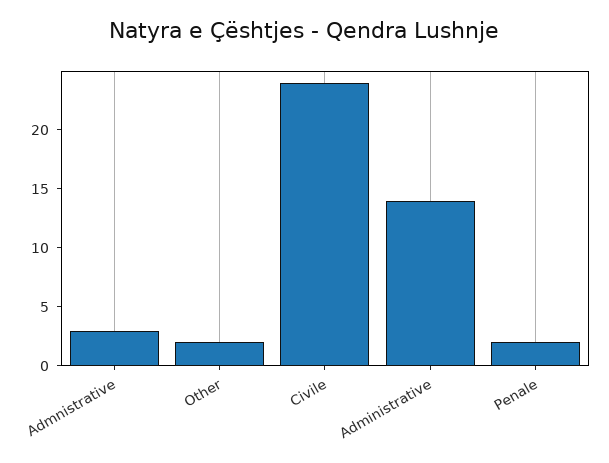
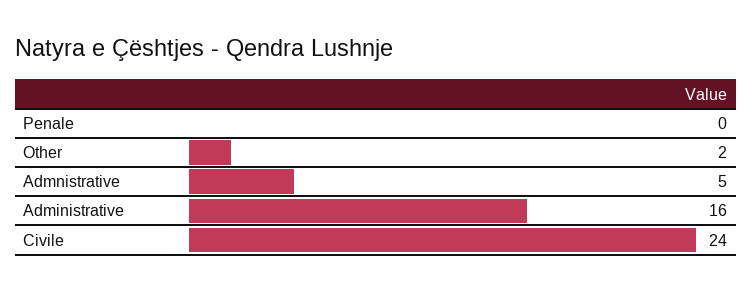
Admnistrative: 3 -> 5
Administrative: 14 -> 16
Penale: 2 -> 0

